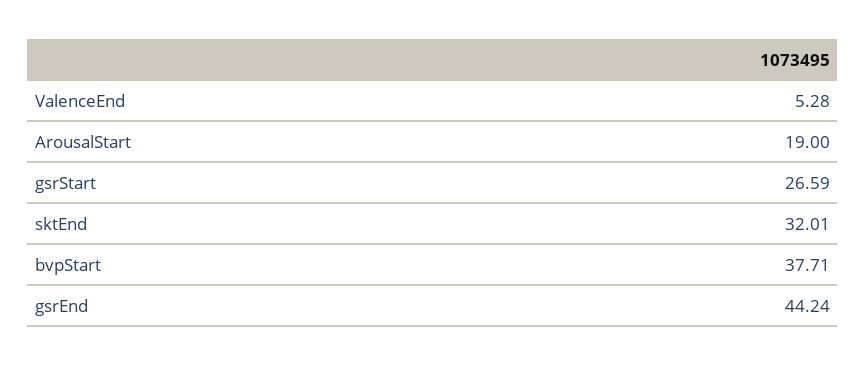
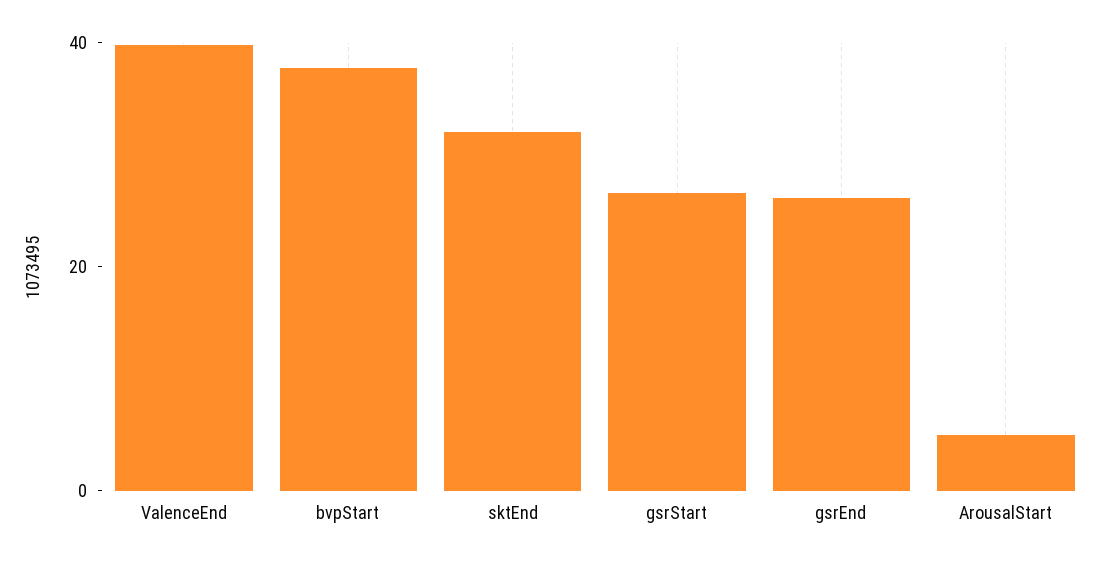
ValenceEnd: 5.28 -> 40
ArousalStart: 19 -> 5
gsrEnd: 44.24 -> 25

